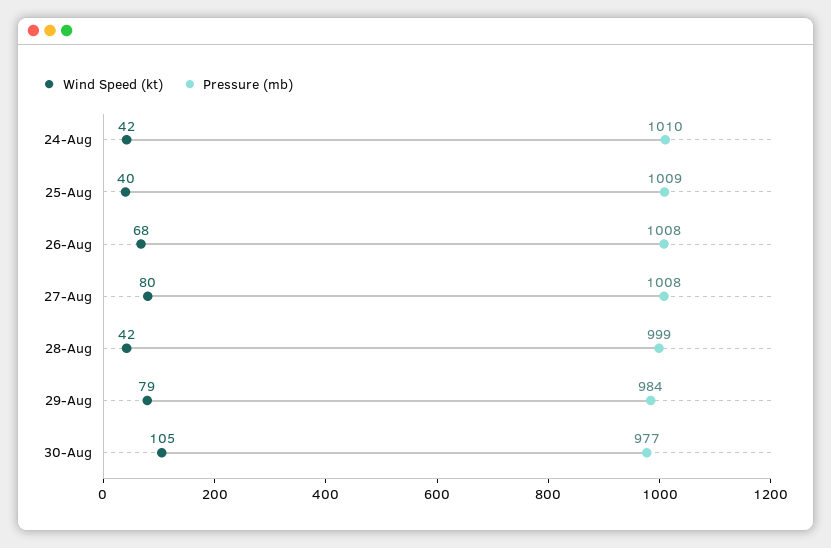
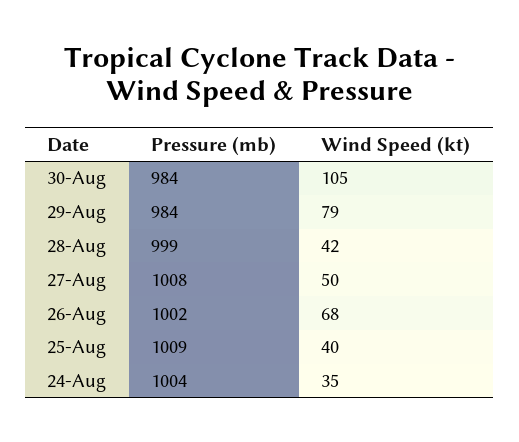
Wind Speed (kt), 24-Aug: 42 -> 35
Pressure (mb), 24-Aug: 1010 -> 1004
Pressure (mb), 26-Aug: 1008 -> 1002
Wind Speed (kt), 27-Aug: 80 -> 50
Pressure (mb), 30-Aug: 977 -> 984

